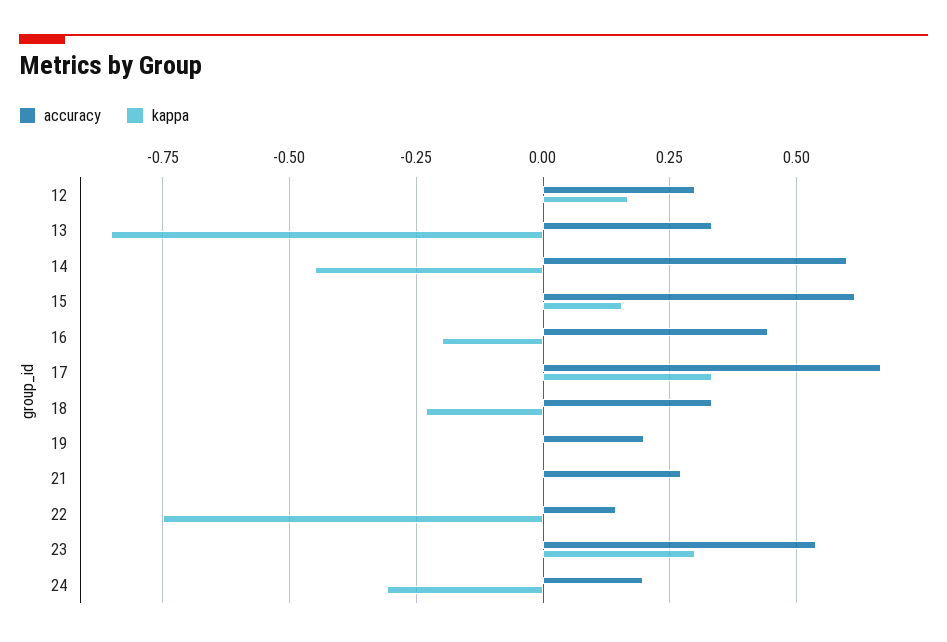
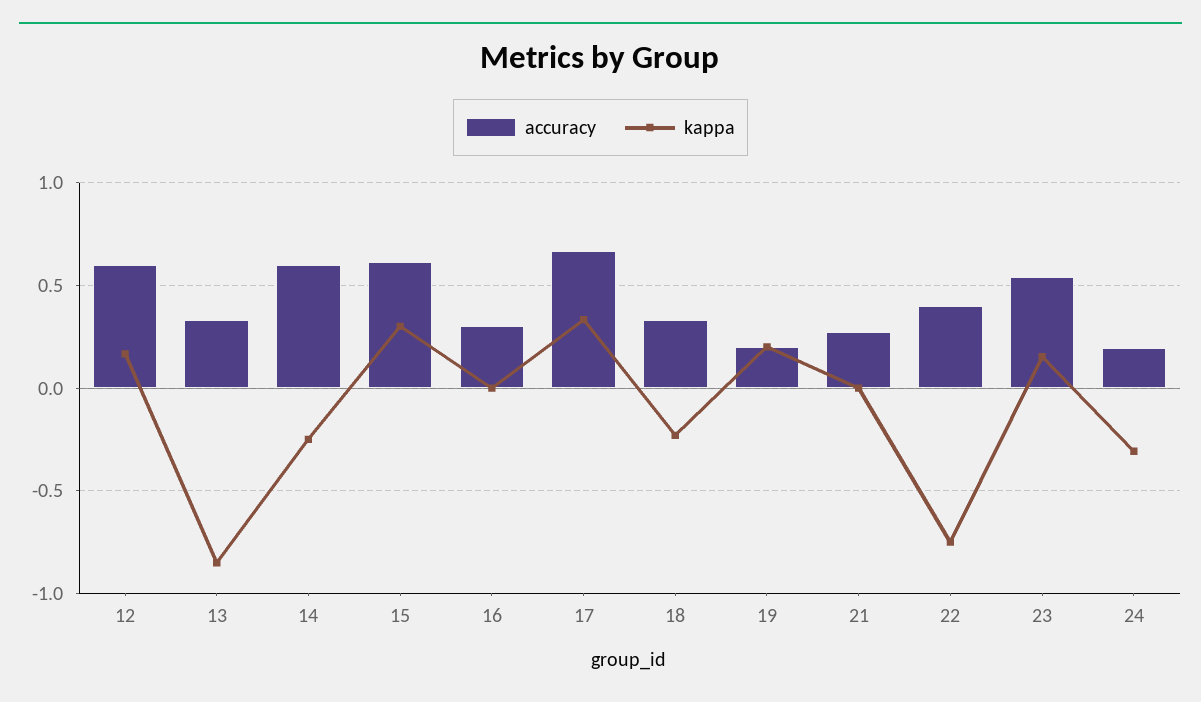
accuracy, 12: 0.3 -> 0.6
kappa, 14: -0.45 -> -0.25
kappa, 15: 0.15 -> 0.3
accuracy, 16: 0.45 -> 0.3
kappa, 16: -0.2 -> 0
kappa, 19: 0 -> 0.2
accuracy, 22: 0.15 -> 0.4
kappa, 23: 0.3 -> 0.15

